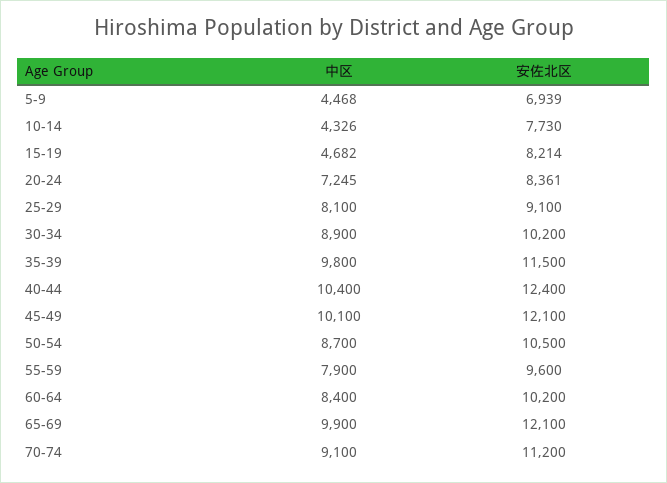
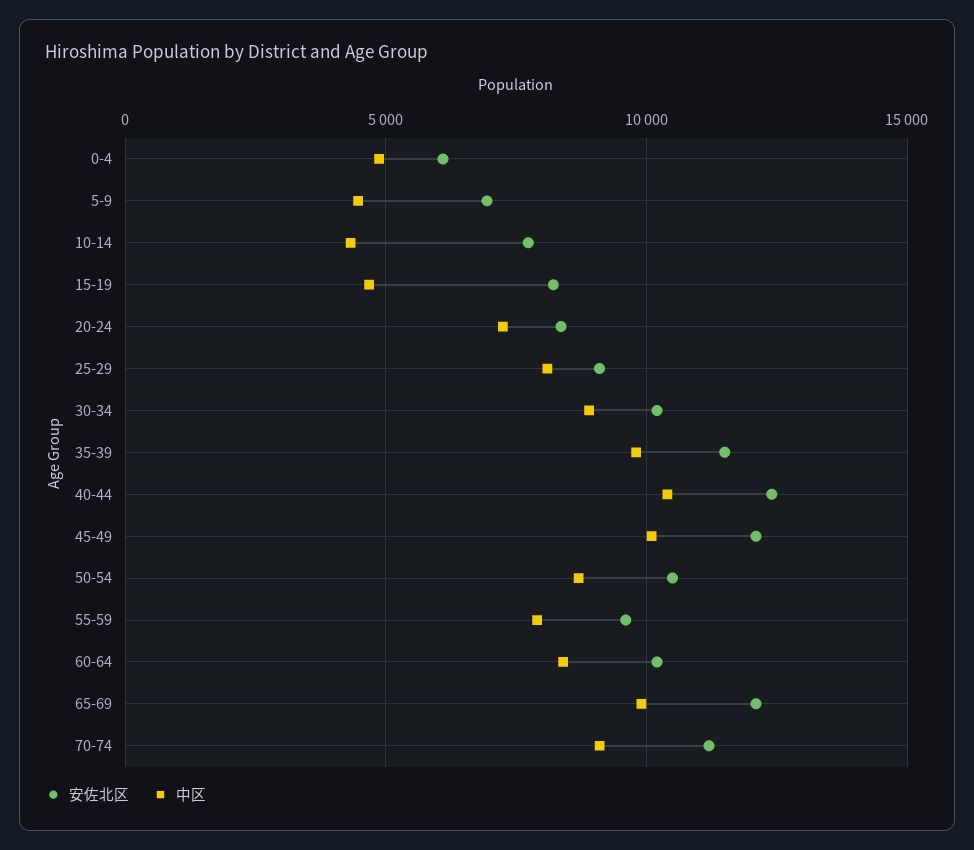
安佐北区, 0-4: none -> 6000
中区, 0-4: none -> 5000

